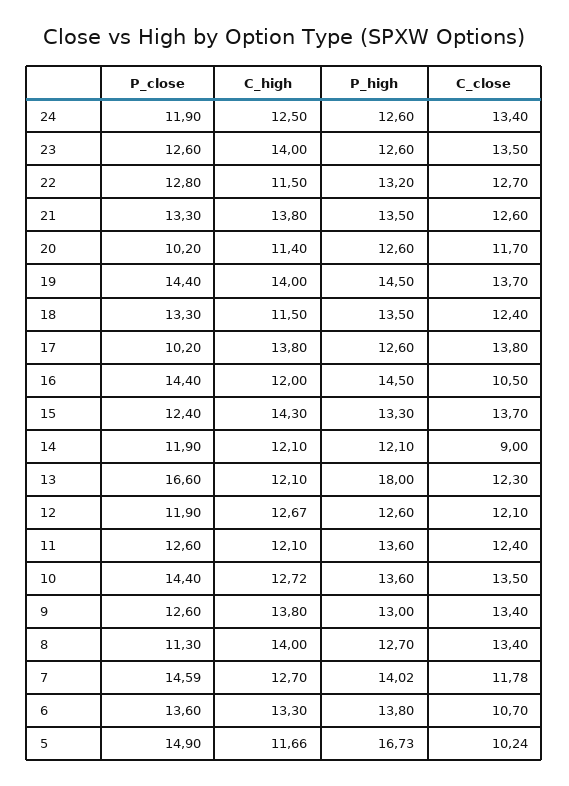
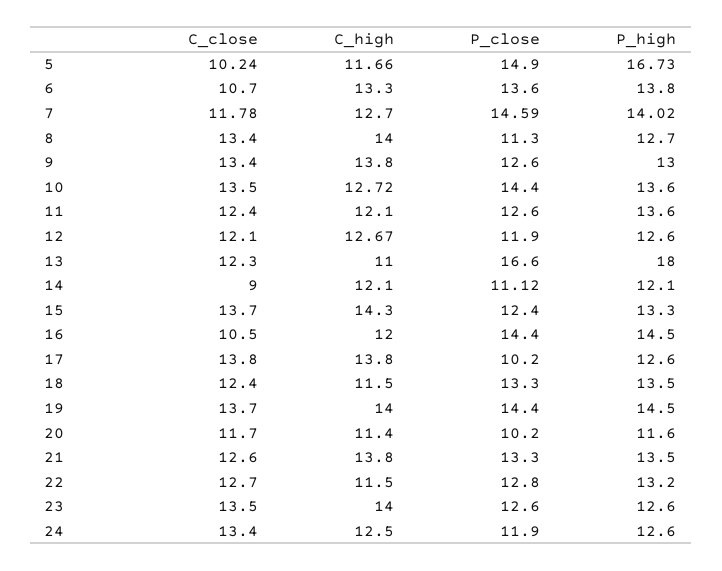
P_high, 20: 12.6 -> 11.6
P_close, 14: 11.9 -> 11.12
C_high, 13: 12.1 -> 11

